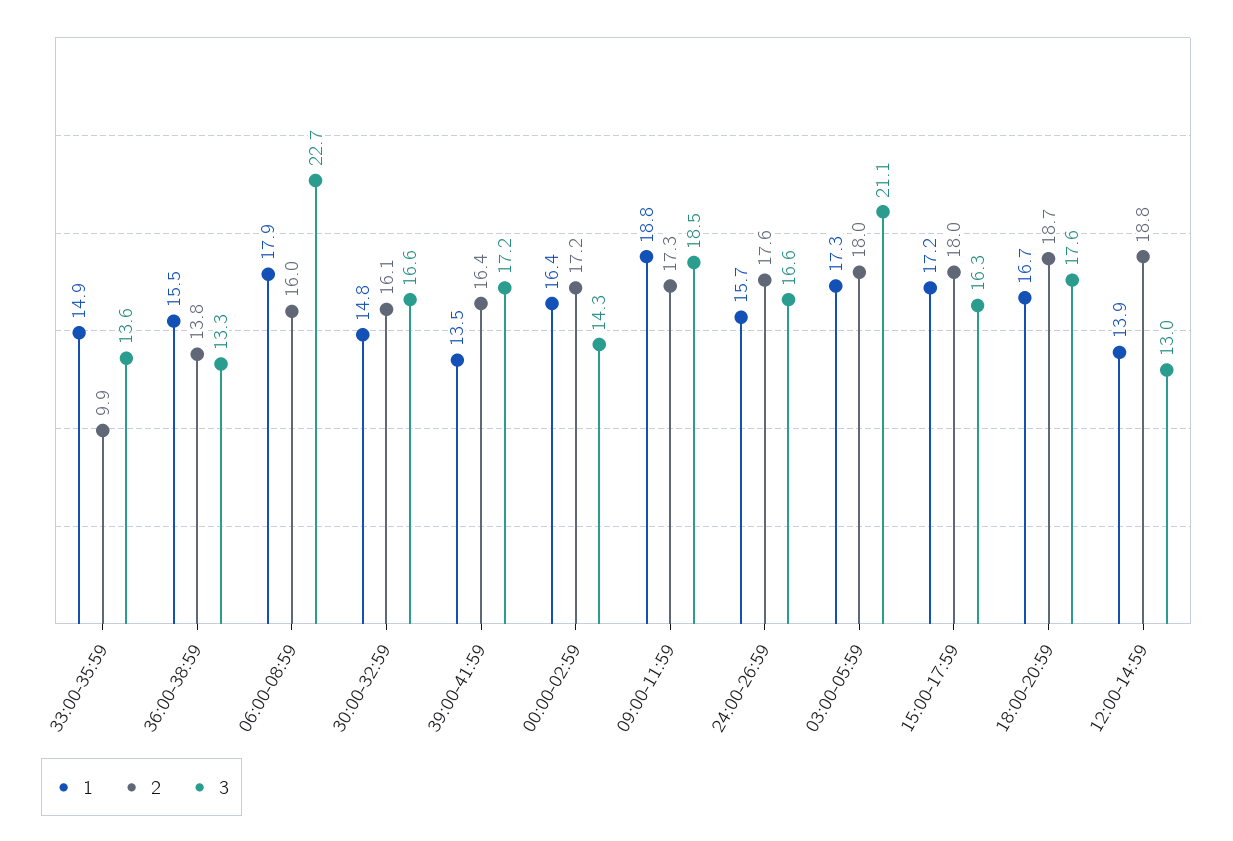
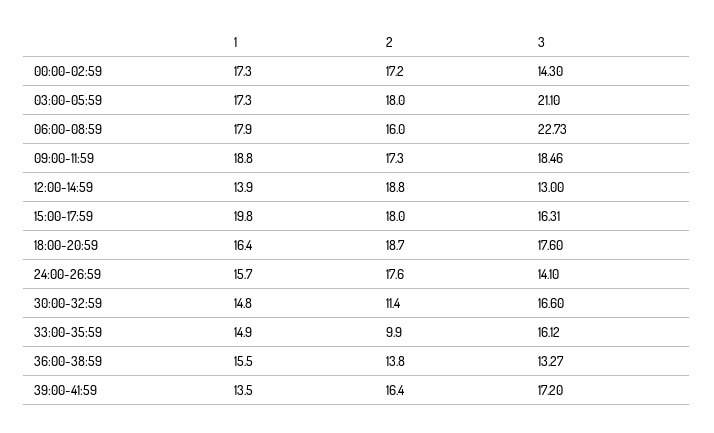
3, 33:00-35:59: 13.6 -> 16.12
2, 30:00-32:59: 16.1 -> 11.4
1, 00:00-02:59: 16.4 -> 17.3
3, 24:00-26:59: 16.6 -> 14.1
1, 15:00-17:59: 17.2 -> 19.8
1, 18:00-20:59: 16.7 -> 16.4

